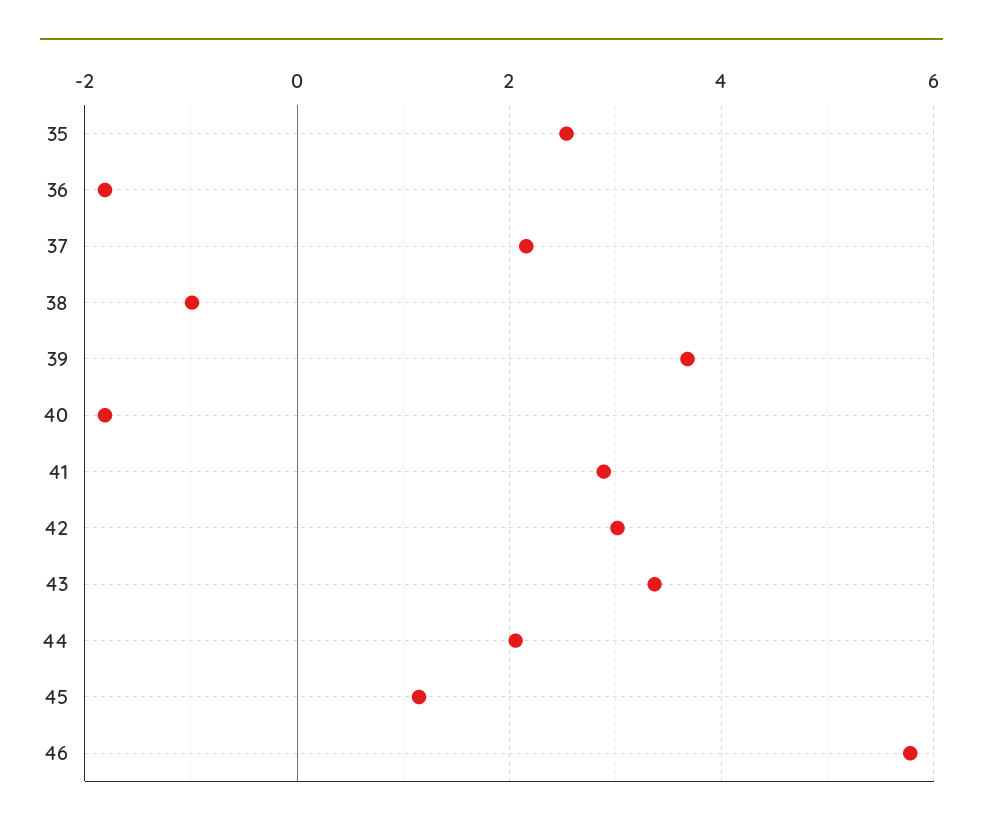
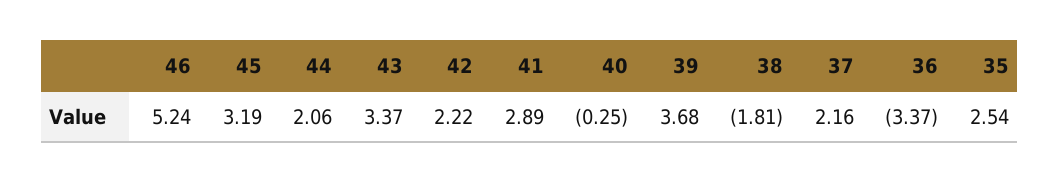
36: -1.8 -> -3.37
38: -1 -> -1.81
40: -1.8 -> -0.25
42: 3 -> 2.22
45: 1.2 -> 3.19
46: 5.8 -> 5.24

